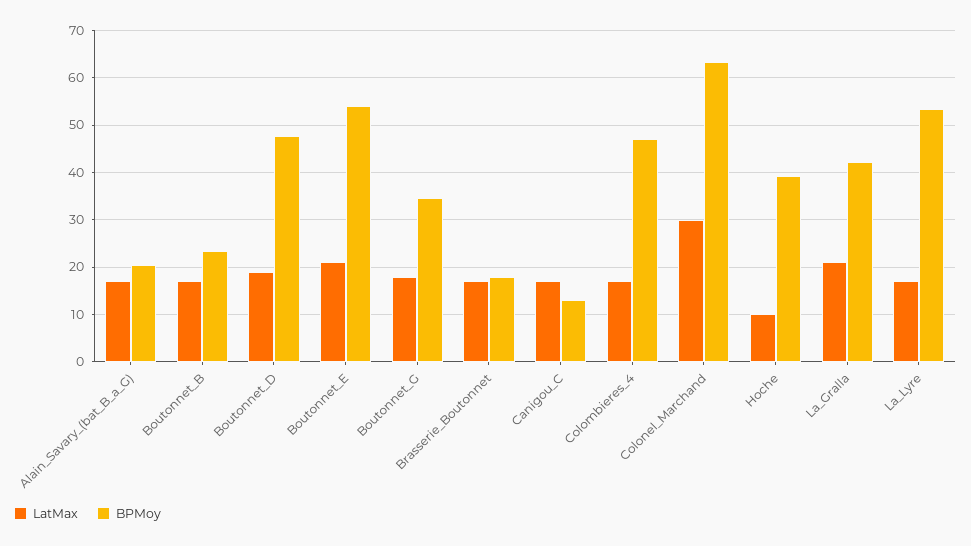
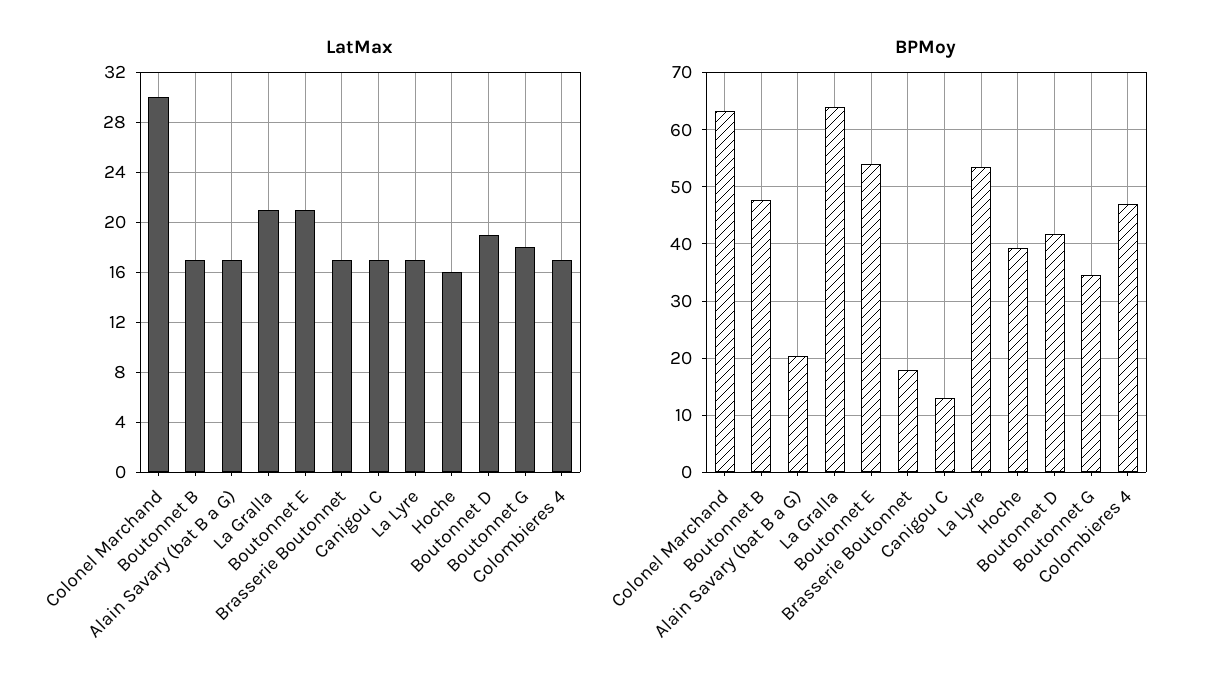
BPMoy, Boutonnet_B: 24 -> 48
BPMoy, Boutonnet_D: 48 -> 42
LatMax, Hoche: 10 -> 16
BPMoy, La_Gralla: 42 -> 64

